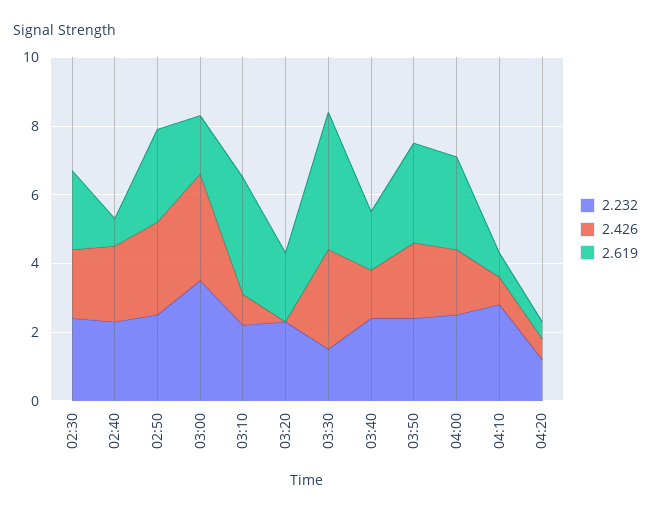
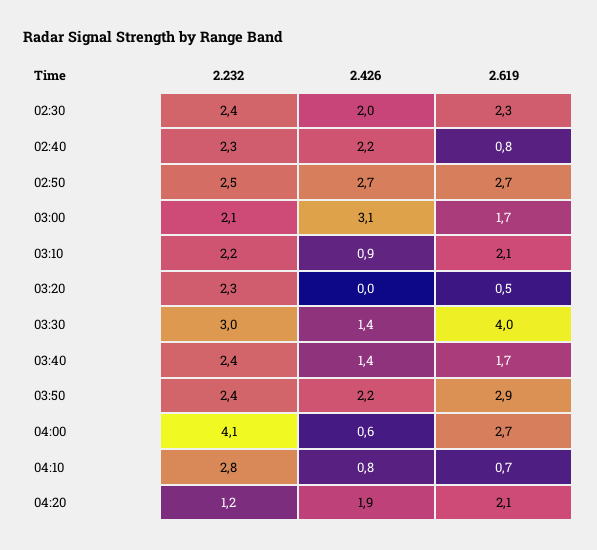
2.232, 03:00: 3.5 -> 2.1
2.619, 03:10: 3.5 -> 2.1
2.619, 03:20: 2 -> 0.5
2.232, 03:30: 1.5 -> 3
2.426, 03:30: 3 -> 1.4
2.232, 04:00: 2.5 -> 4.1
2.426, 04:00: 2 -> 0.6
2.426, 04:20: 0.5 -> 1.9
2.619, 04:20: 0.5 -> 2.1

